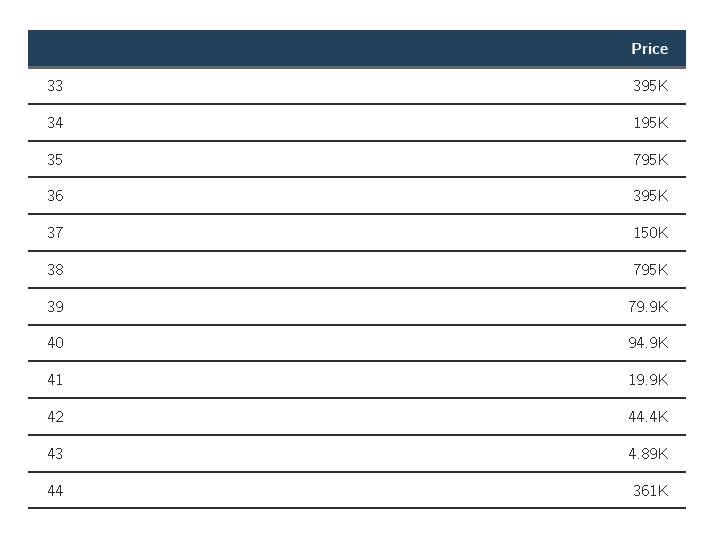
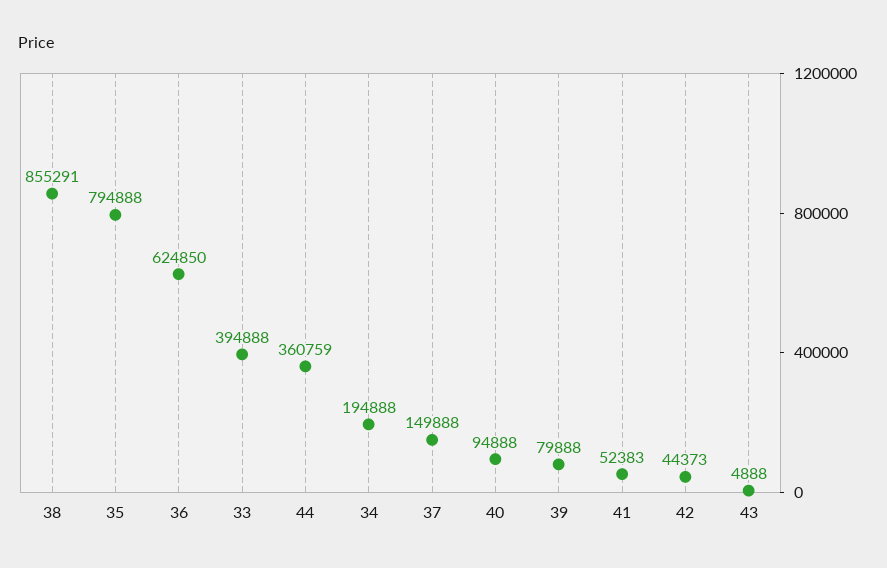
36: 395000 -> 624850
38: 795000 -> 855291
41: 19900 -> 52383

